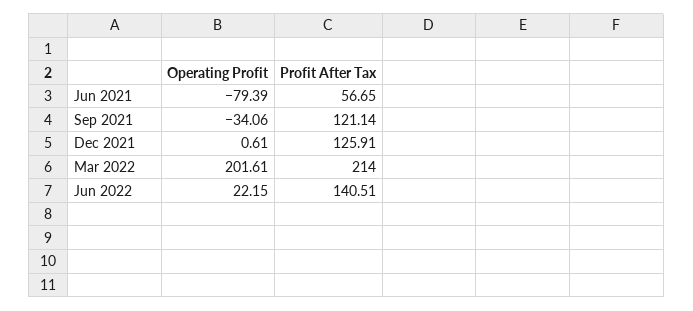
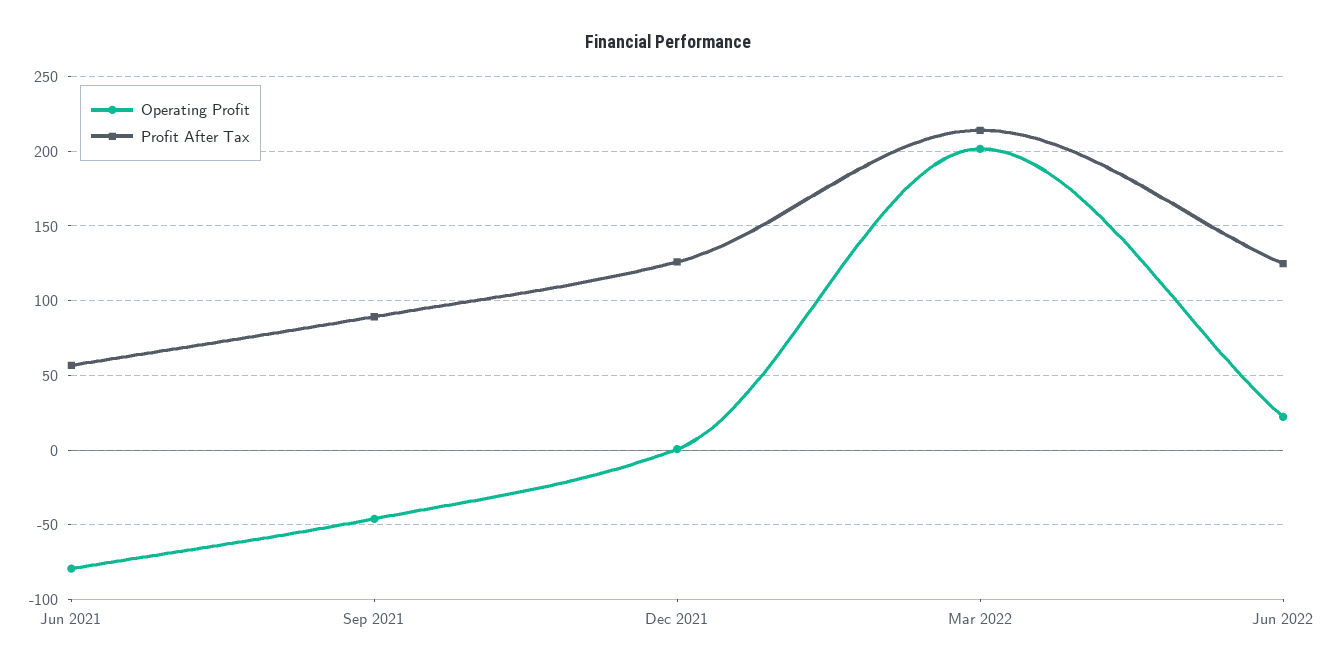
Operating Profit, Sep 2021: -34.06 -> -45
Profit After Tax, Sep 2021: 121.14 -> 90
Profit After Tax, Jun 2022: 140.51 -> 125

